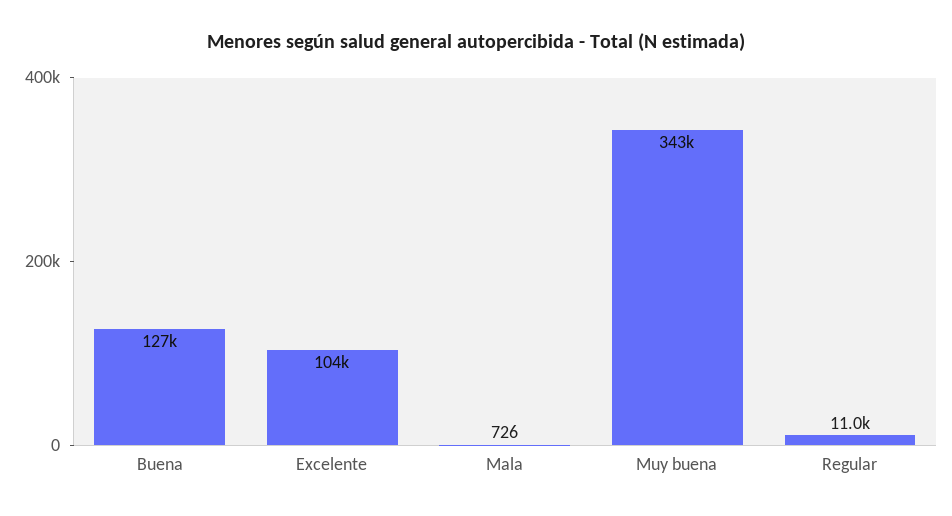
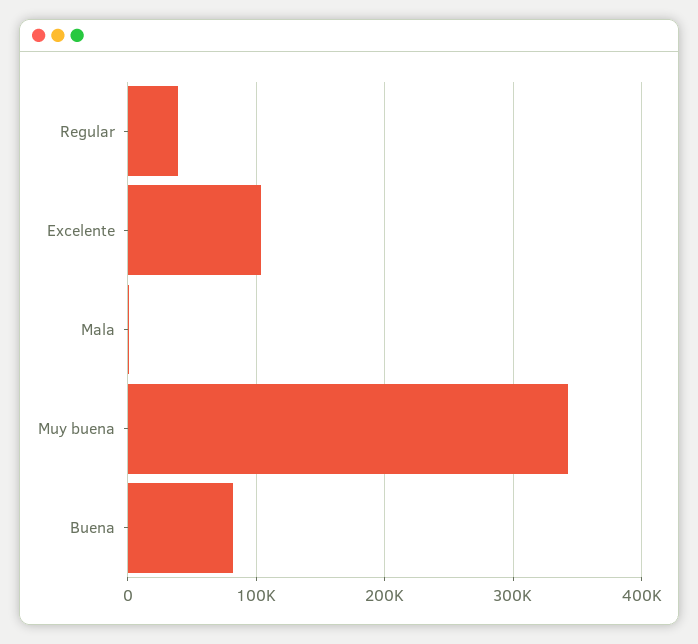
Buena: 127000 -> 80000
Regular: 11000 -> 40000

